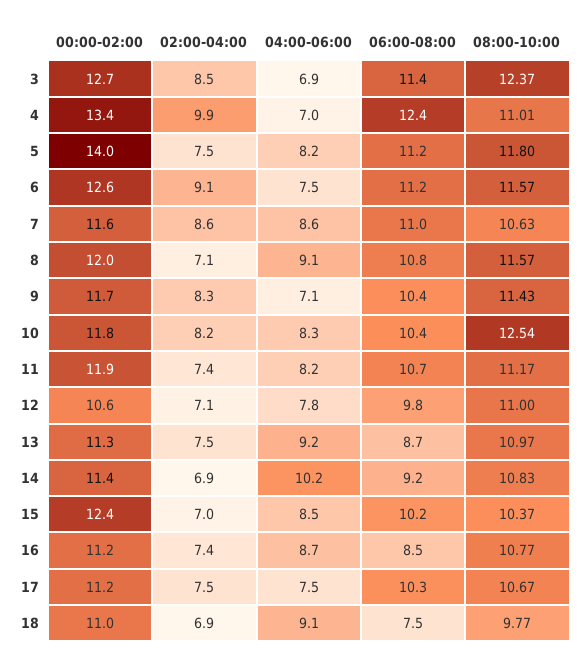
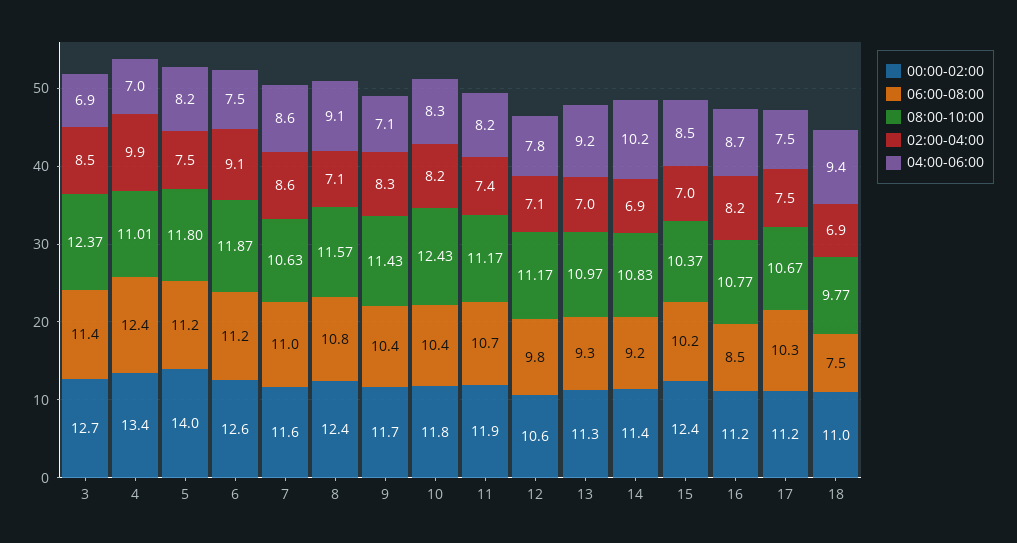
08:00-10:00, 6: 11.57 -> 11.87
00:00-02:00, 8: 12 -> 12.4
08:00-10:00, 10: 12.54 -> 12.43
08:00-10:00, 12: 11 -> 11.17
02:00-04:00, 13: 7.5 -> 7
06:00-08:00, 13: 8.7 -> 9.3
02:00-04:00, 16: 7.4 -> 8.2
04:00-06:00, 18: 9.1 -> 9.4

